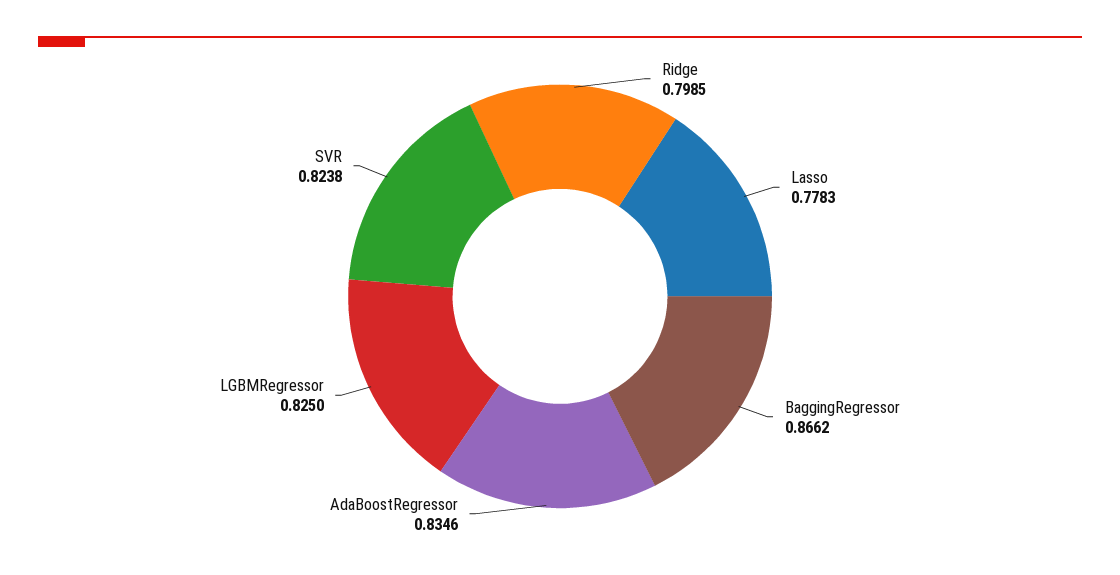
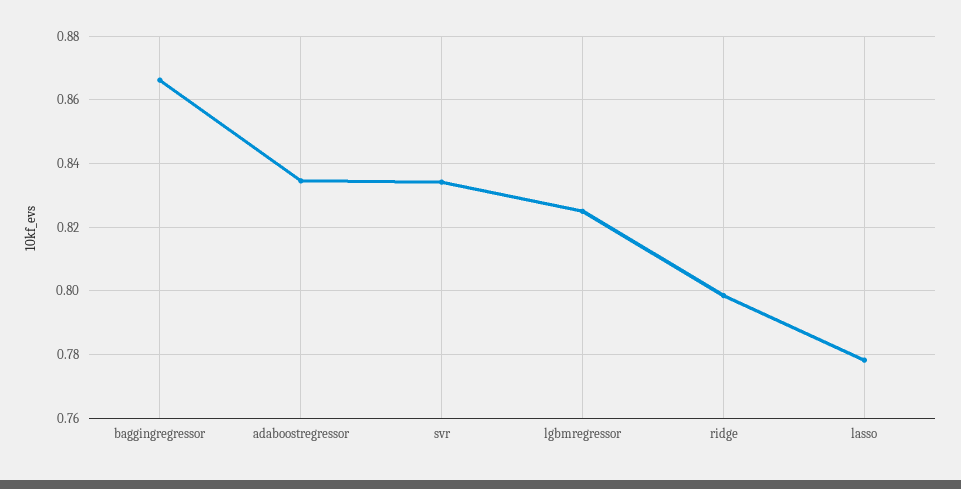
SVR: 0.8238 -> 0.834

